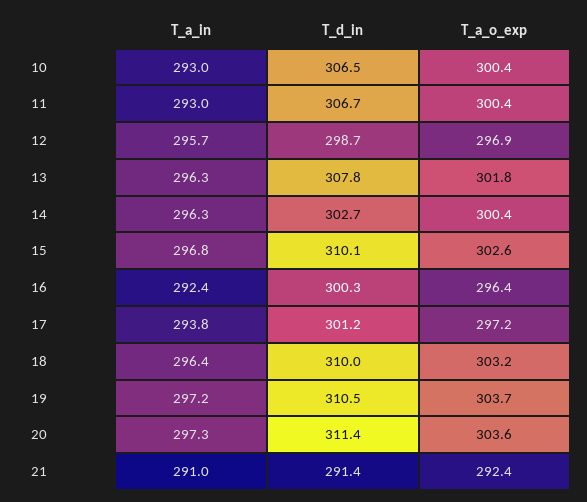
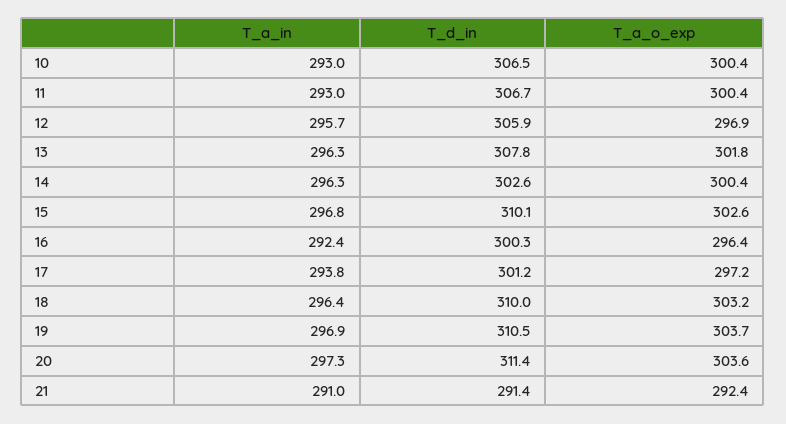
T_d_in, 12: 298.7 -> 305.9
T_d_in, 14: 302.7 -> 302.6
T_a_in, 19: 297.2 -> 296.9

